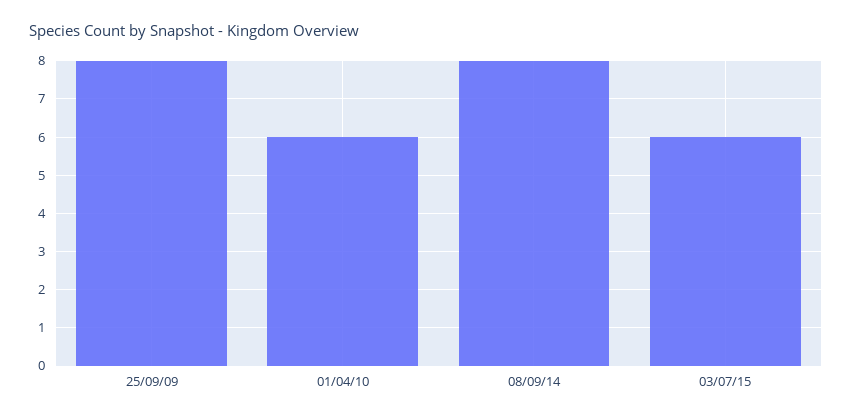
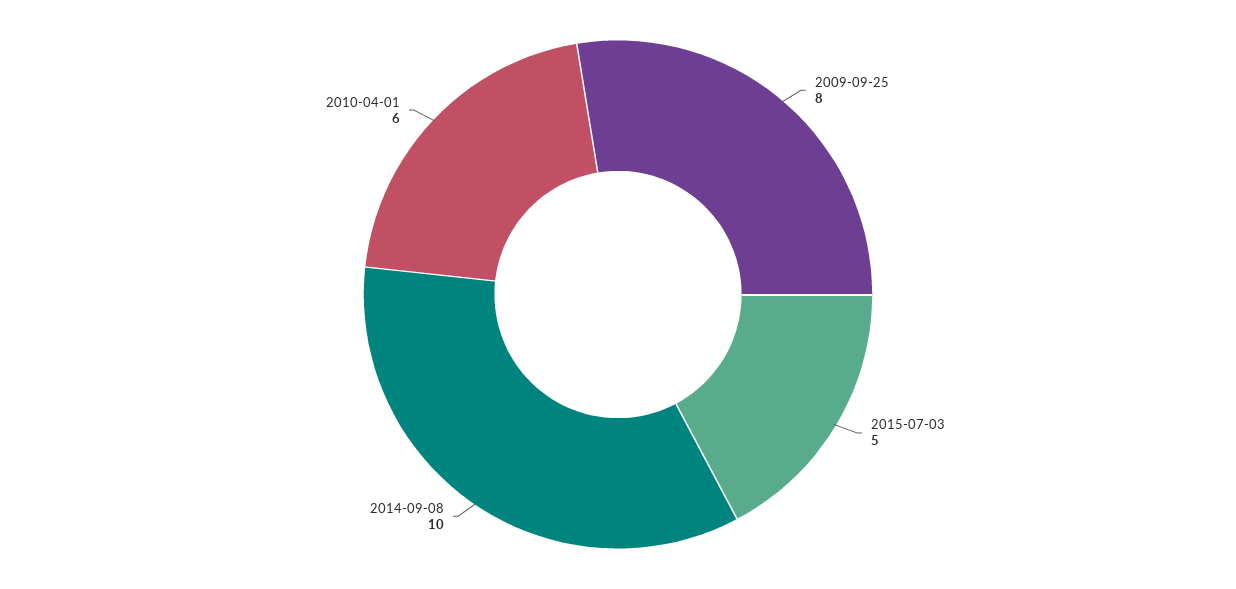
08/09/14: 8 -> 10
03/07/15: 6 -> 5

